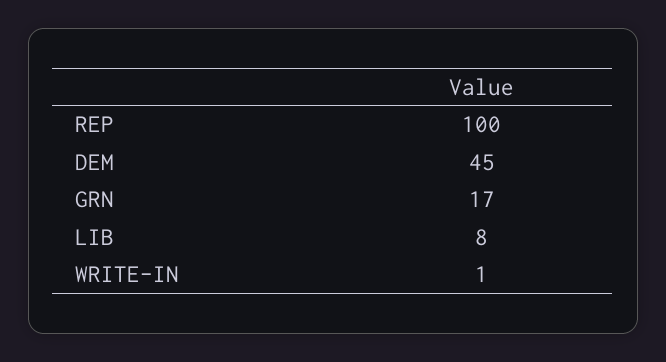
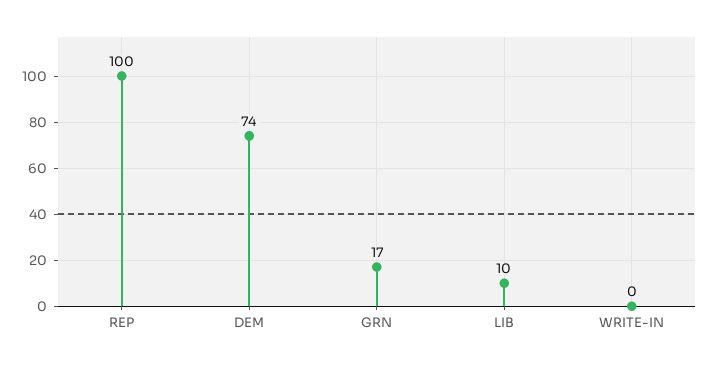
DEM: 45 -> 74
LIB: 8 -> 10
WRITE-IN: 1 -> 0

